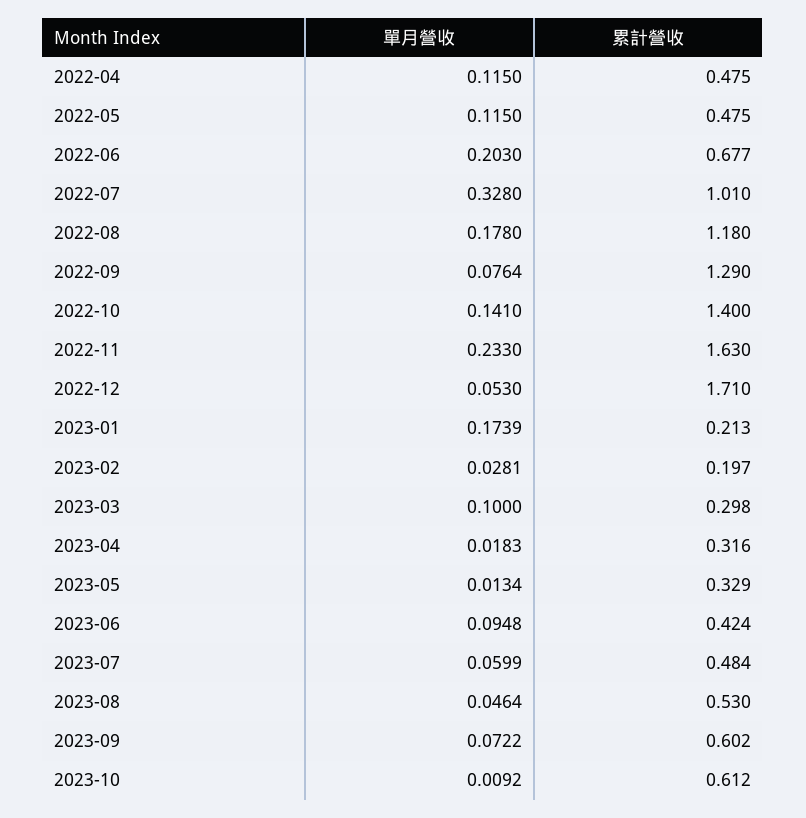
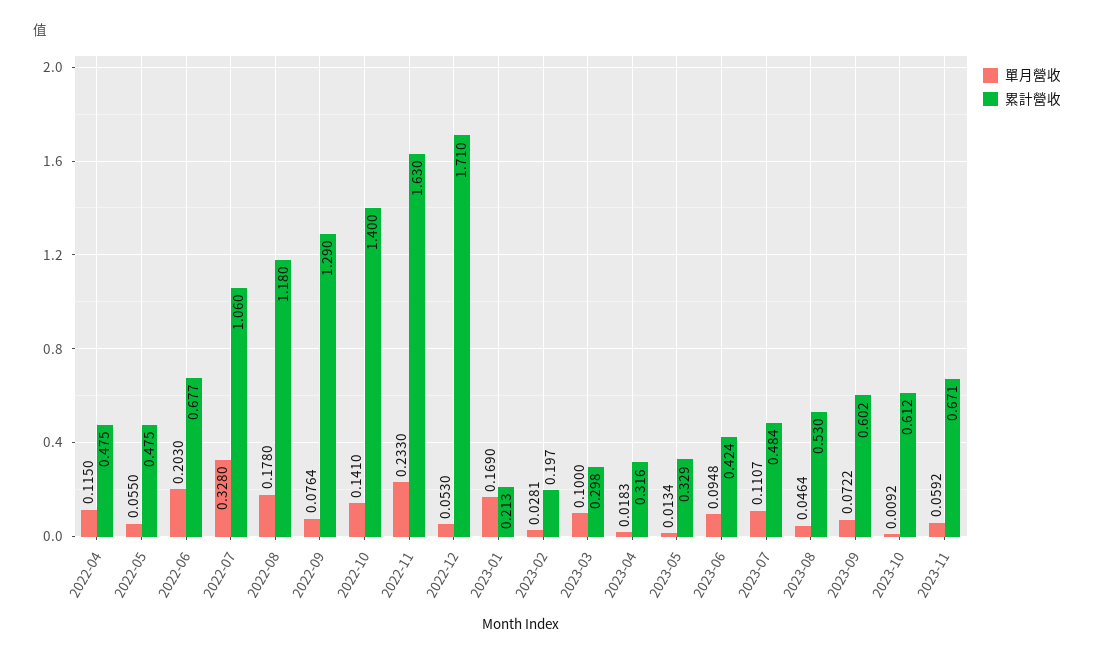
單月營收, 2022-05: 0.115 -> 0.055
累計營收, 2022-07: 1.01 -> 1.06
單月營收, 2023-01: 0.1739 -> 0.169
單月營收, 2023-07: 0.0599 -> 0.1107
單月營收, 2023-11: none -> 0.0592
累計營收, 2023-11: none -> 0.671

